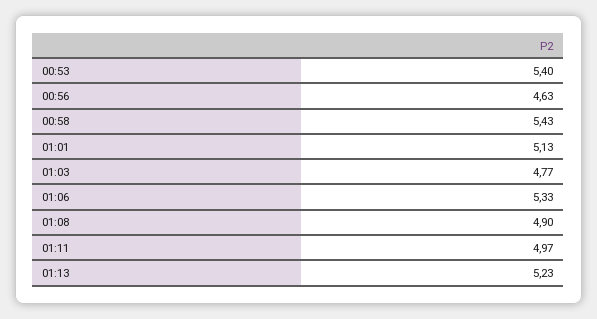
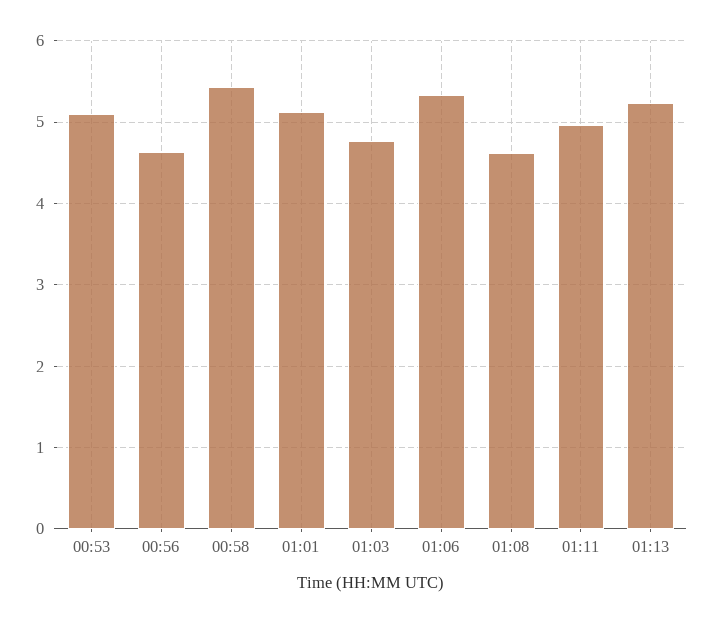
00:53: 5.4 -> 5.1
01:08: 4.9 -> 4.6

